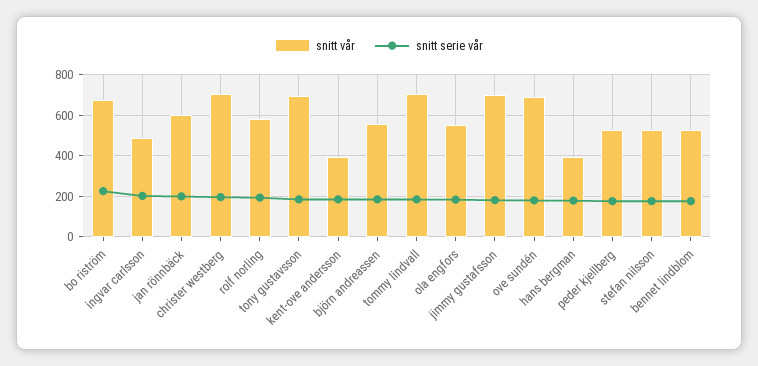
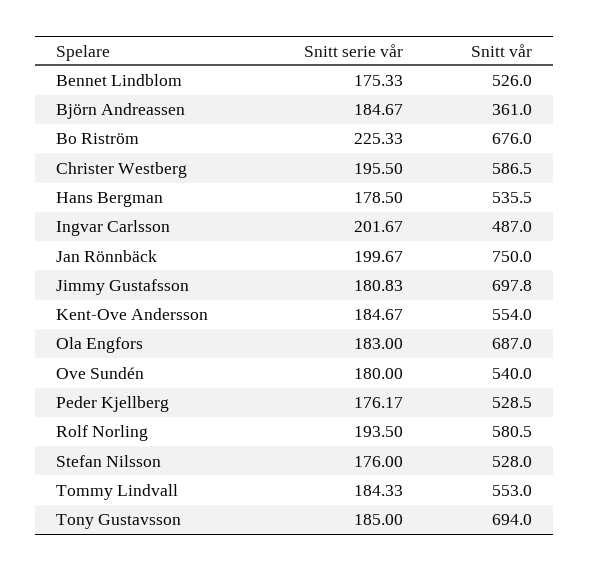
snitt vår, jan rönnbäck: 600 -> 750
snitt vår, christer westberg: 700 -> 586.5
snitt vår, kent-ove andersson: 400 -> 554
snitt vår, björn andreassen: 550 -> 361
snitt vår, tommy lindvall: 700 -> 553
snitt vår, ola engfors: 550 -> 687
snitt vår, ove sundén: 700 -> 540
snitt vår, hans bergman: 400 -> 535.5

